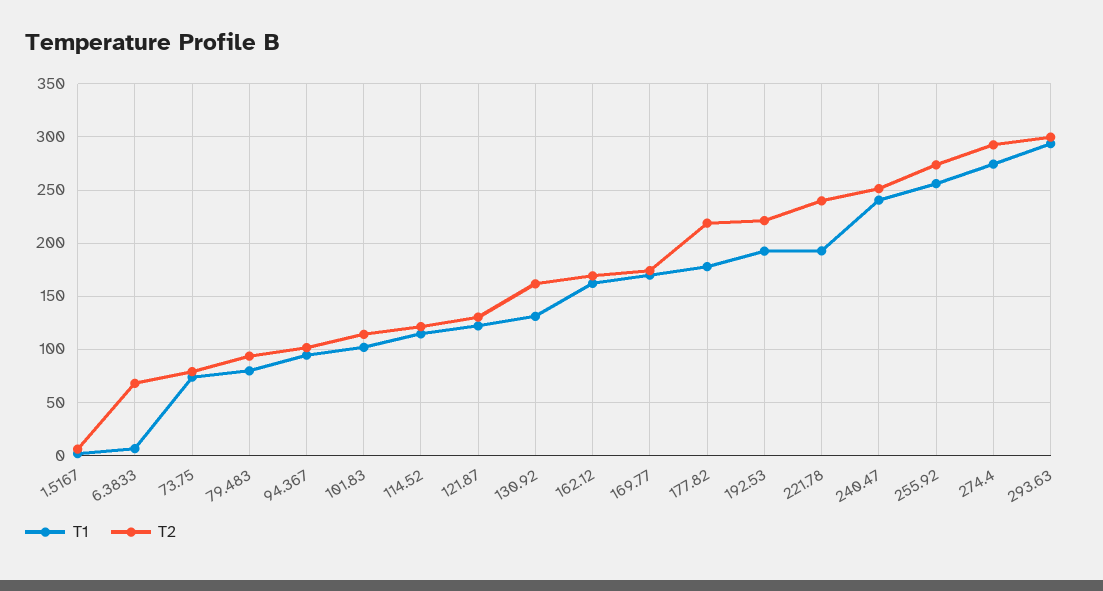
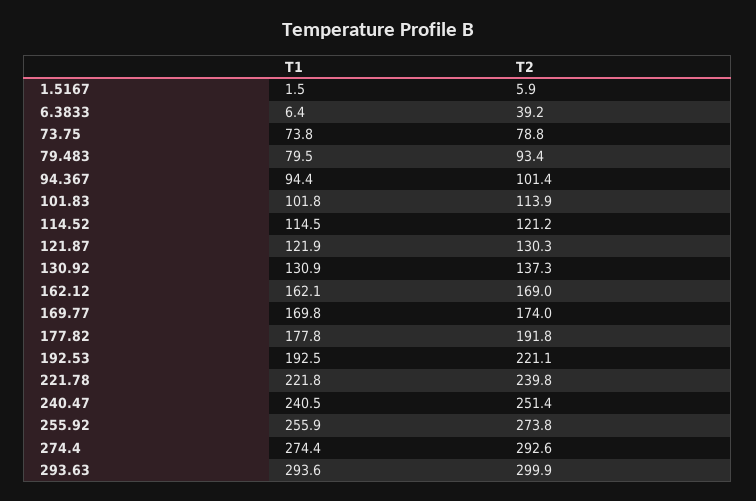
T2, 6.3833: 70 -> 39.2
T2, 130.92: 160 -> 137.3
T2, 177.82: 220 -> 191.8
T1, 221.78: 190 -> 221.8

